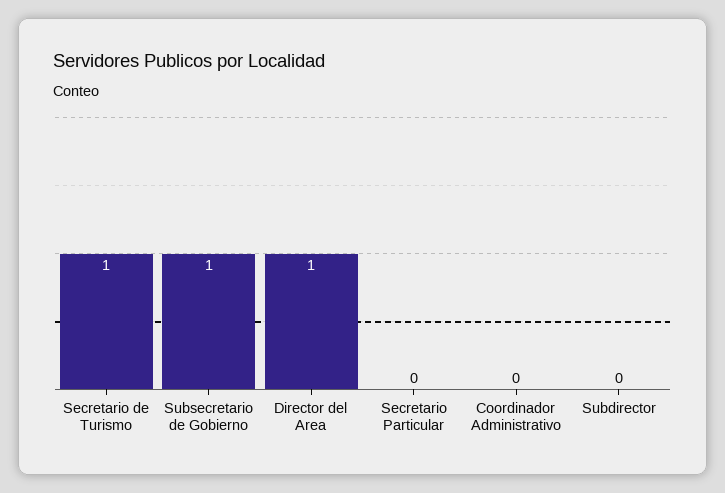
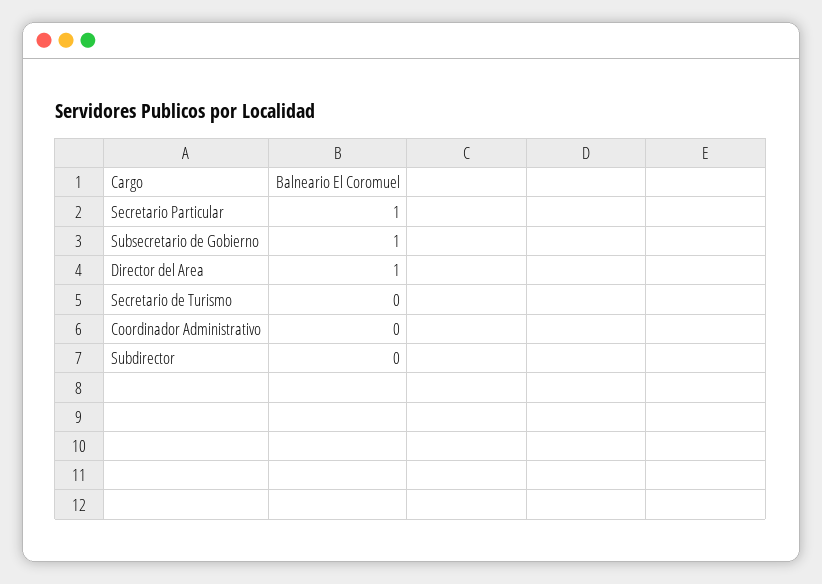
Secretario de Turismo: 1 -> 0
Secretario Particular: 0 -> 1

